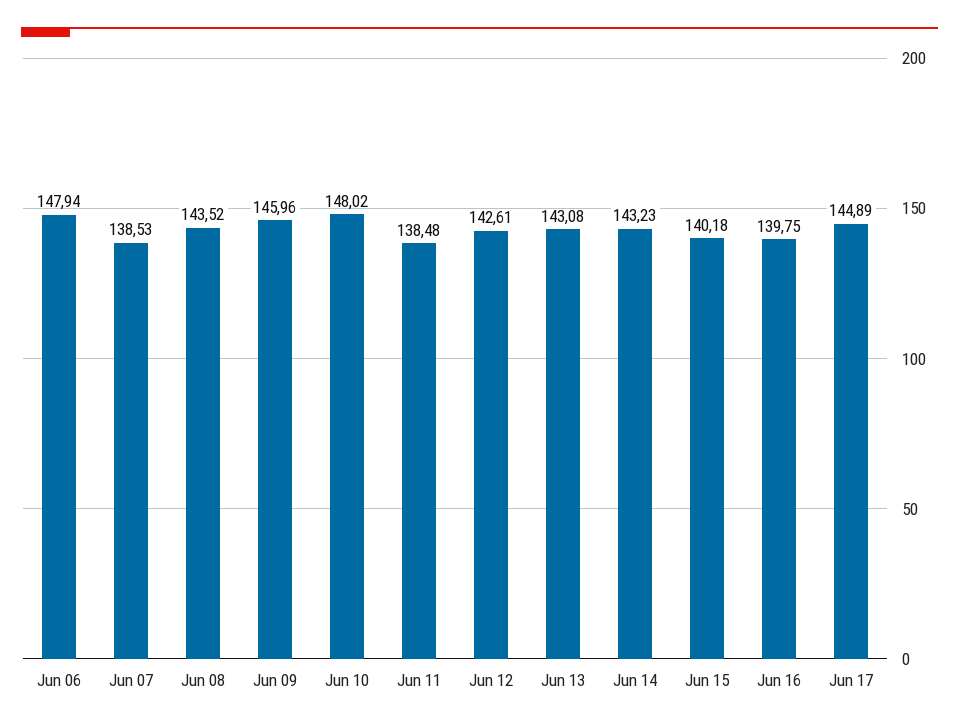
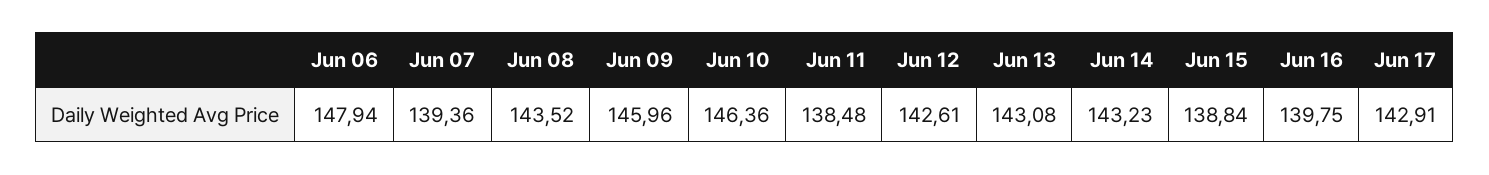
Jun 07: 138.53 -> 139.36
Jun 10: 148.02 -> 146.36
Jun 15: 140.18 -> 138.84
Jun 17: 144.89 -> 142.91

